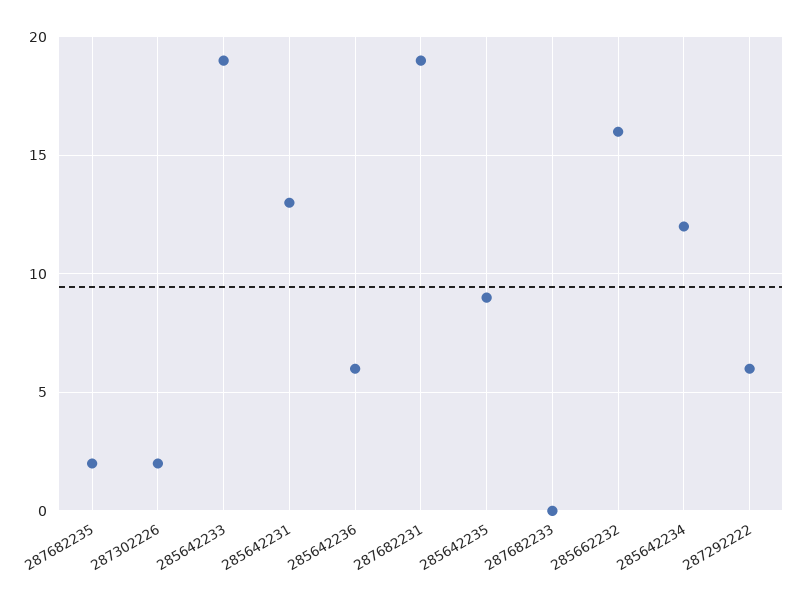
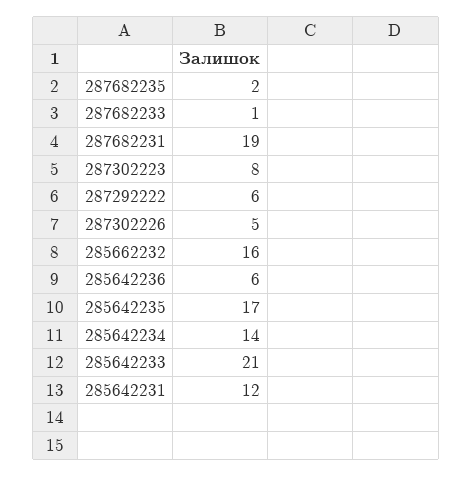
287302226: 2 -> 5
285642233: 19 -> 21
285642231: 13 -> 12
285642235: 9 -> 17
287682233: 0 -> 1
285642234: 12 -> 14
287302223: none -> 8

